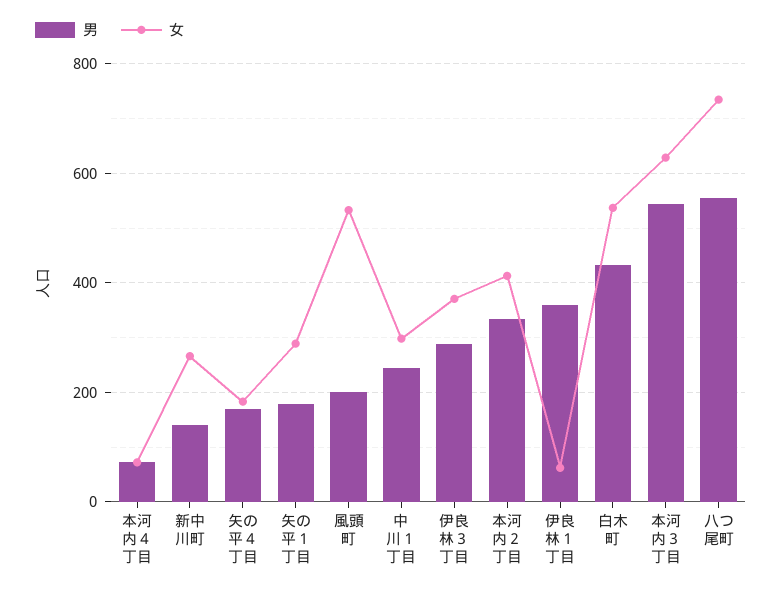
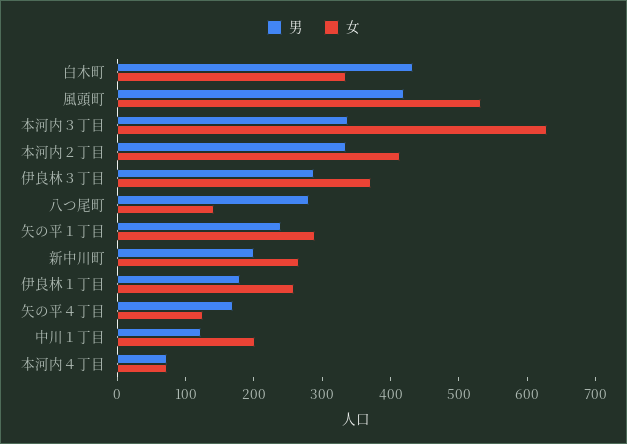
男, 新中川町: 140 -> 200
女, 矢の平４丁目: 180 -> 120
男, 矢の平１丁目: 180 -> 240
男, 風頭町: 200 -> 420
男, 中川１丁目: 240 -> 120
女, 中川１丁目: 300 -> 200
男, 伊良林１丁目: 360 -> 180
女, 伊良林１丁目: 60 -> 260
女, 白木町: 540 -> 340
男, 本河内３丁目: 540 -> 340
男, 八つ尾町: 560 -> 280
女, 八つ尾町: 740 -> 140

